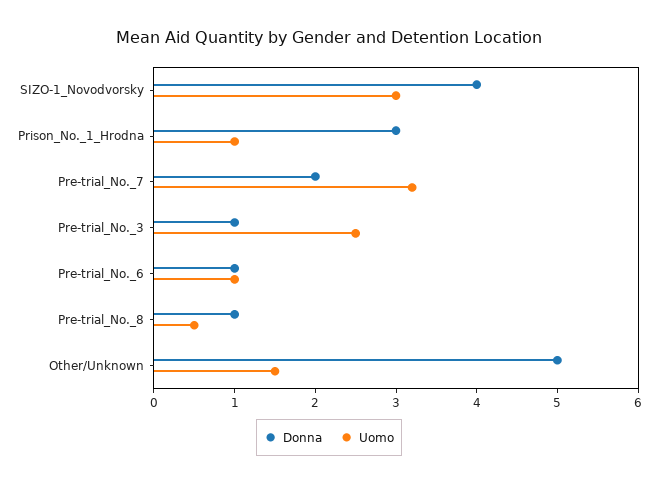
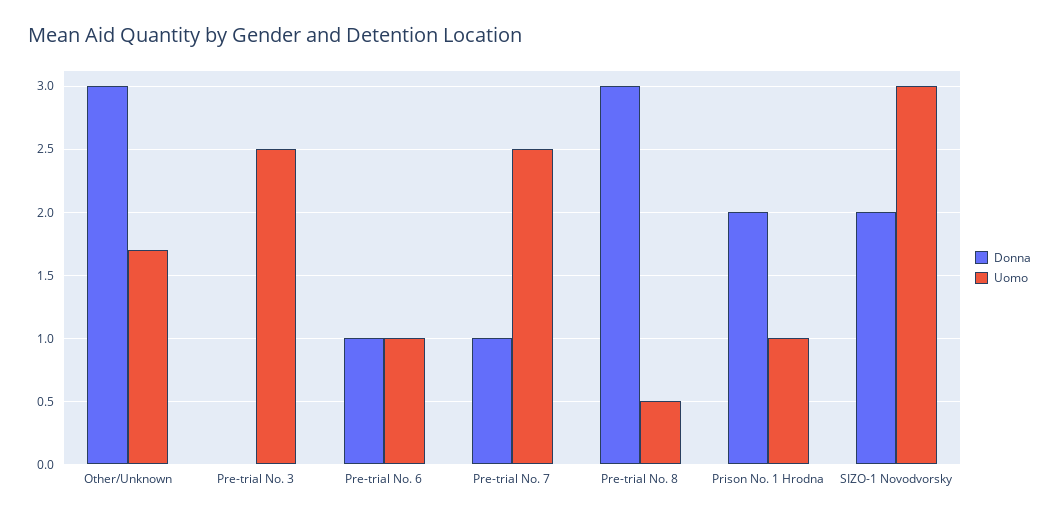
Donna, SIZO-1_Novodvorsky: 4 -> 2
Donna, Prison_No._1_Hrodna: 3 -> 2
Donna, Pre-trial_No._7: 2 -> 1
Uomo, Pre-trial_No._7: 3.2 -> 2.5
Donna, Pre-trial_No._3: 1 -> 0
Donna, Pre-trial_No._8: 1 -> 3
Donna, Other/Unknown: 5 -> 3
Uomo, Other/Unknown: 1.5 -> 1.7

